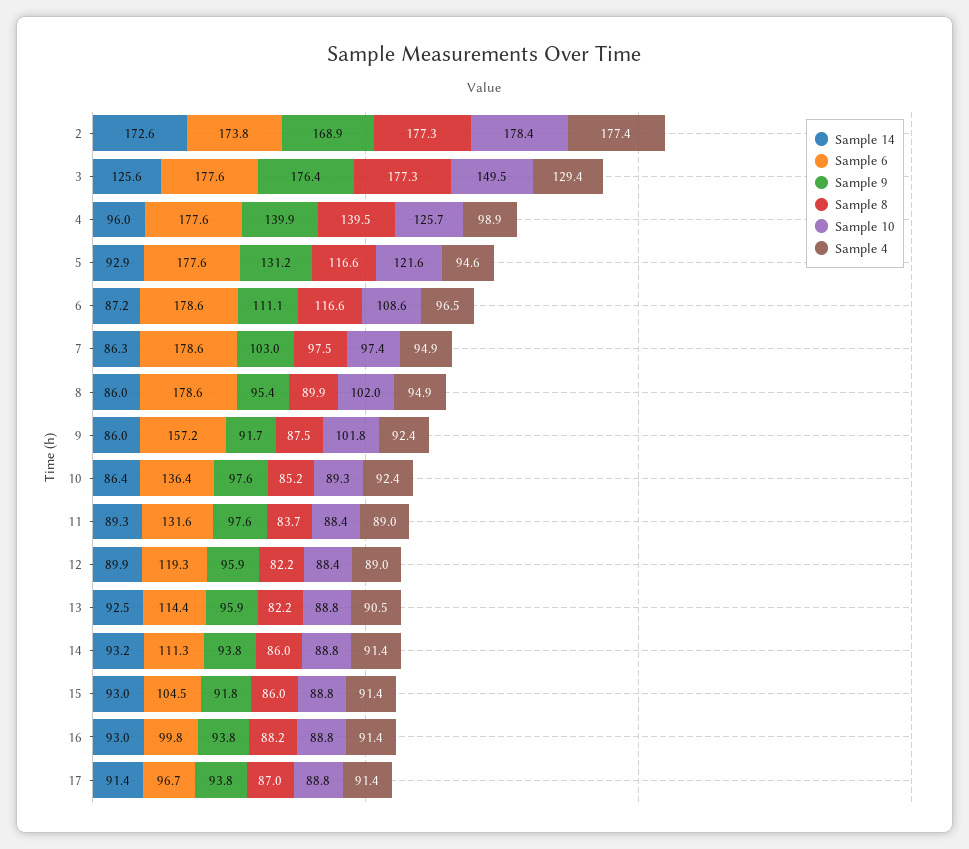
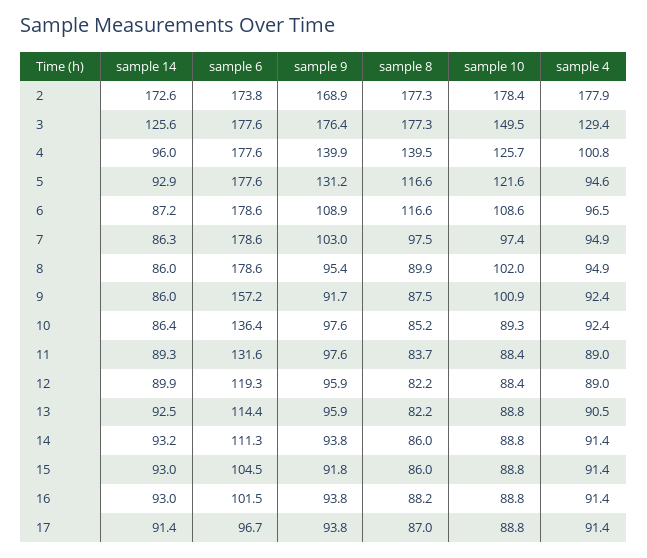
Sample 4, 2: 177.4 -> 177.9
Sample 4, 4: 98.9 -> 100.8
Sample 9, 6: 111.1 -> 108.9
Sample 10, 9: 101.8 -> 100.9
Sample 6, 16: 99.8 -> 101.5

